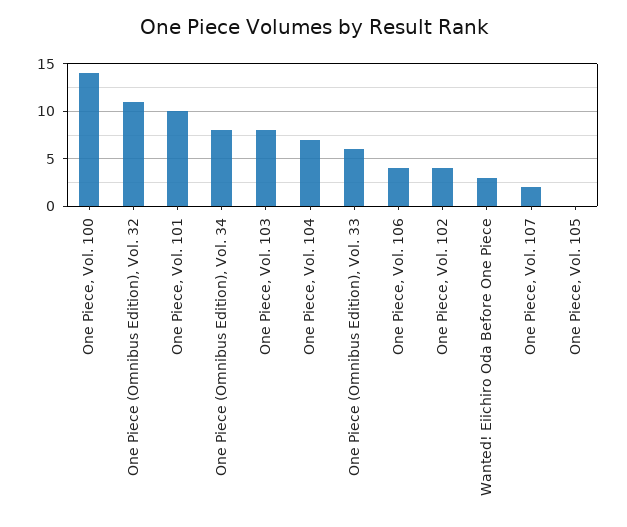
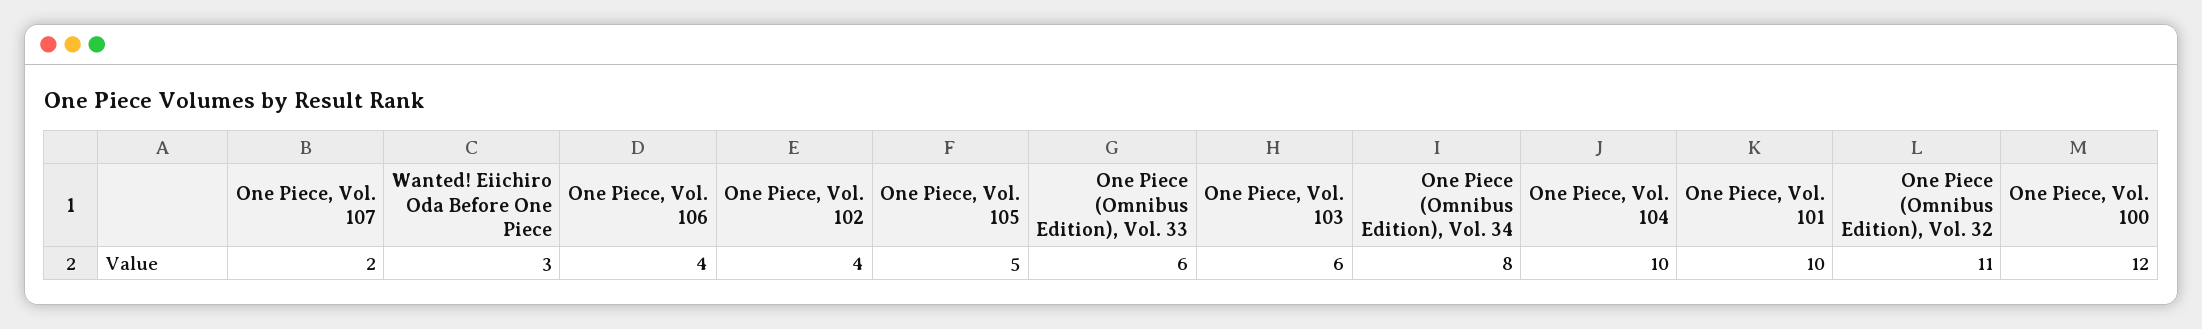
One Piece, Vol. 100: 14 -> 12
One Piece, Vol. 103: 8 -> 6
One Piece, Vol. 104: 7 -> 10
One Piece, Vol. 105: 0 -> 5

